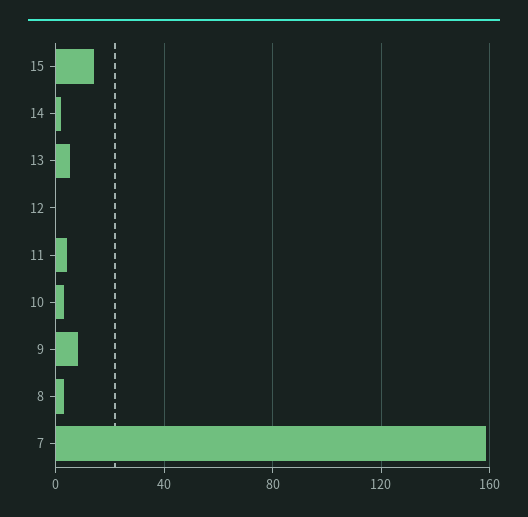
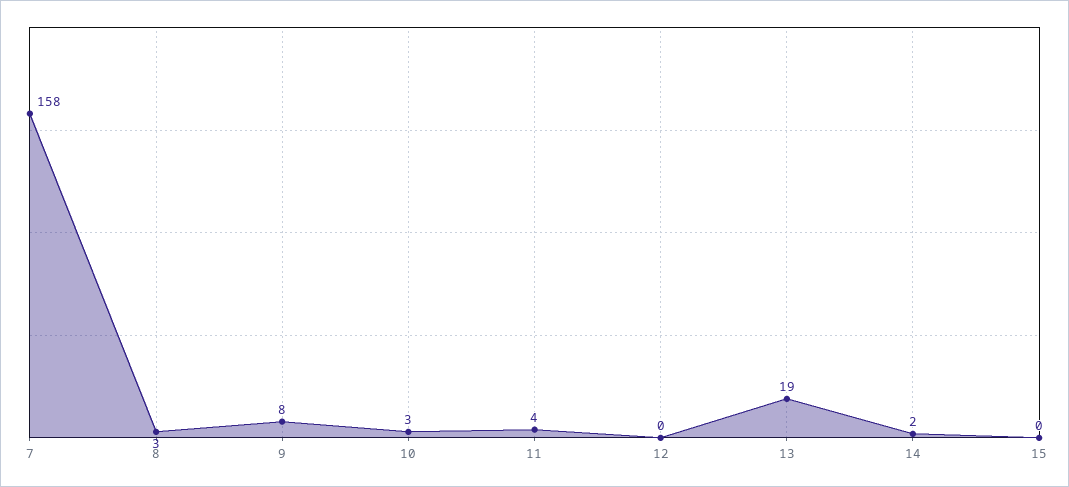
15: 15 -> 0
13: 5 -> 19

